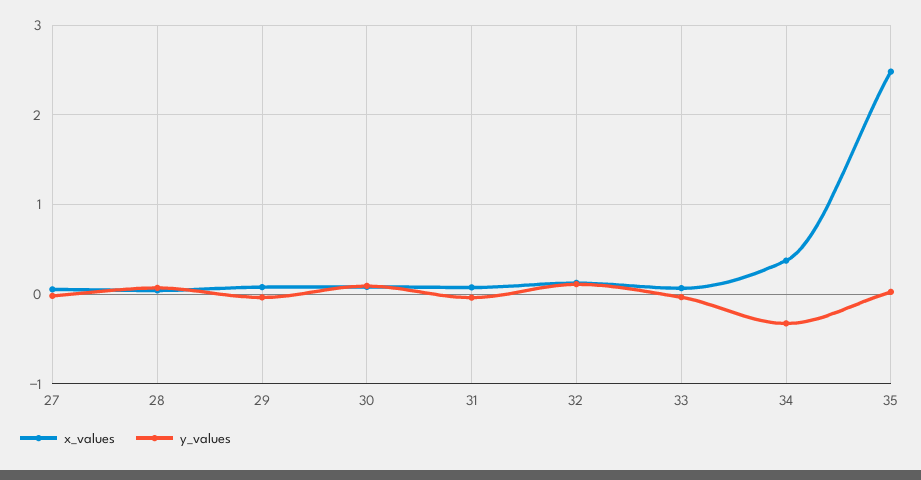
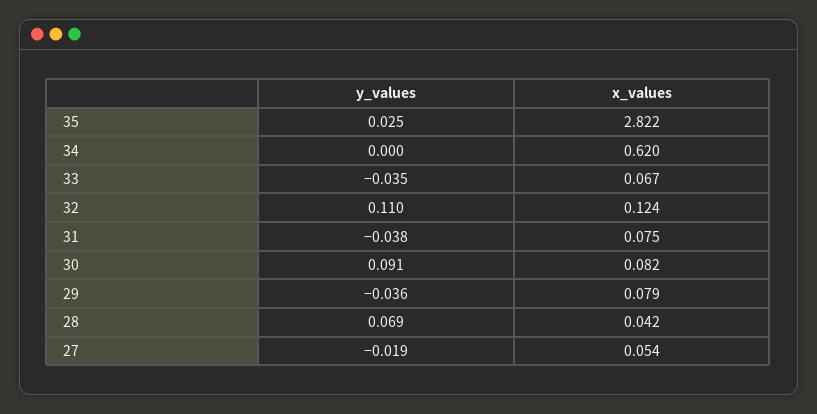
x_values, 34: 0.4 -> 0.62
y_values, 34: -0.3 -> 0
x_values, 35: 2.5 -> 2.822

